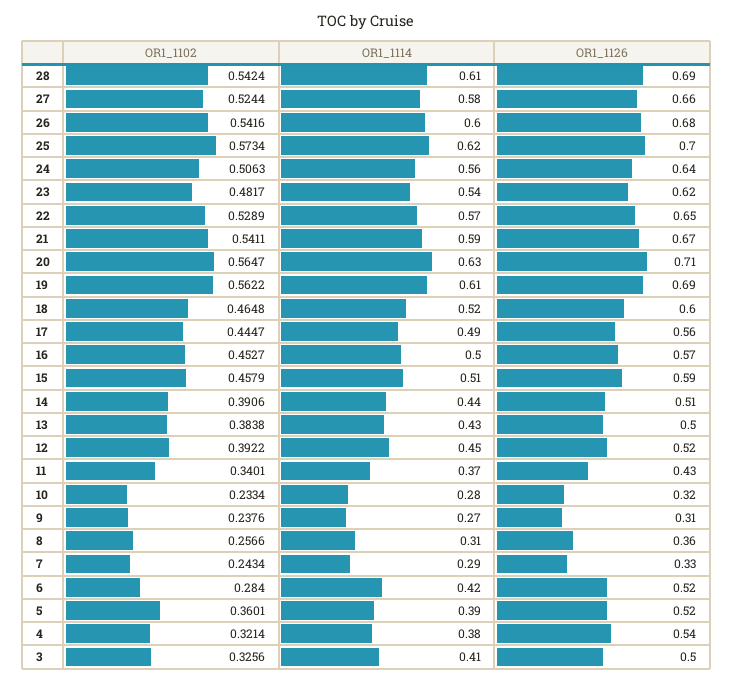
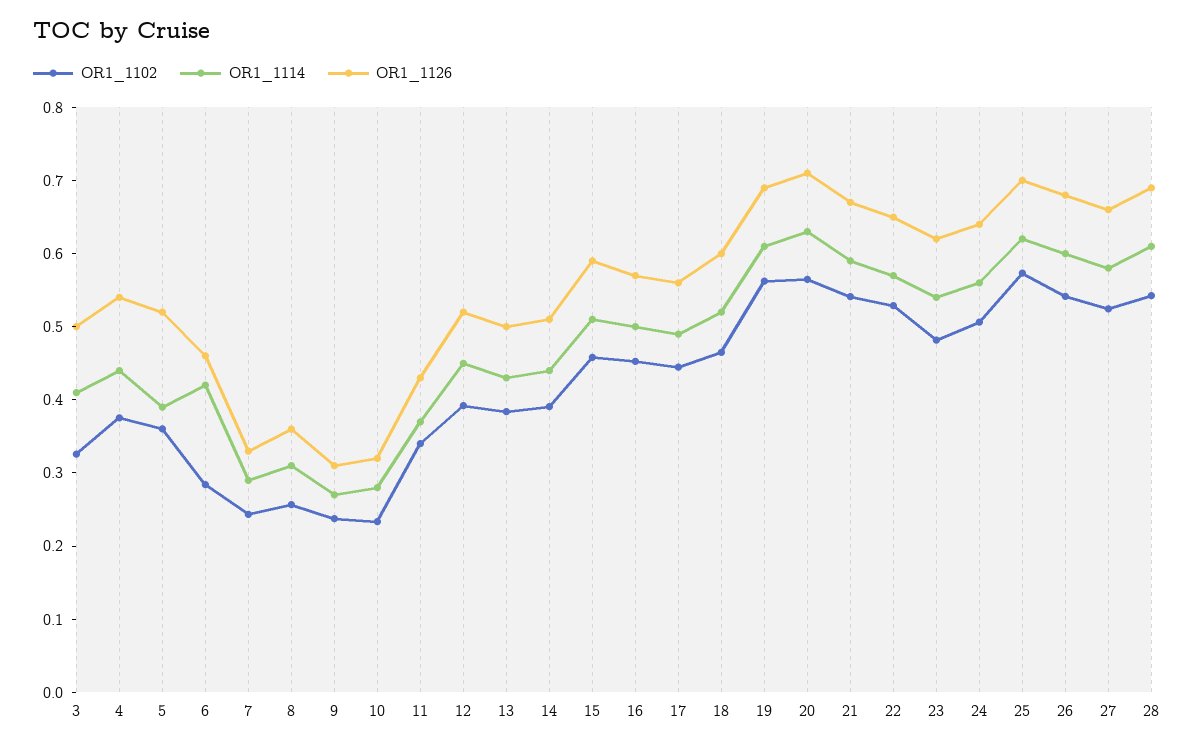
OR1_1126, 6: 0.52 -> 0.46
OR1_1102, 4: 0.3214 -> 0.38
OR1_1114, 4: 0.38 -> 0.44

